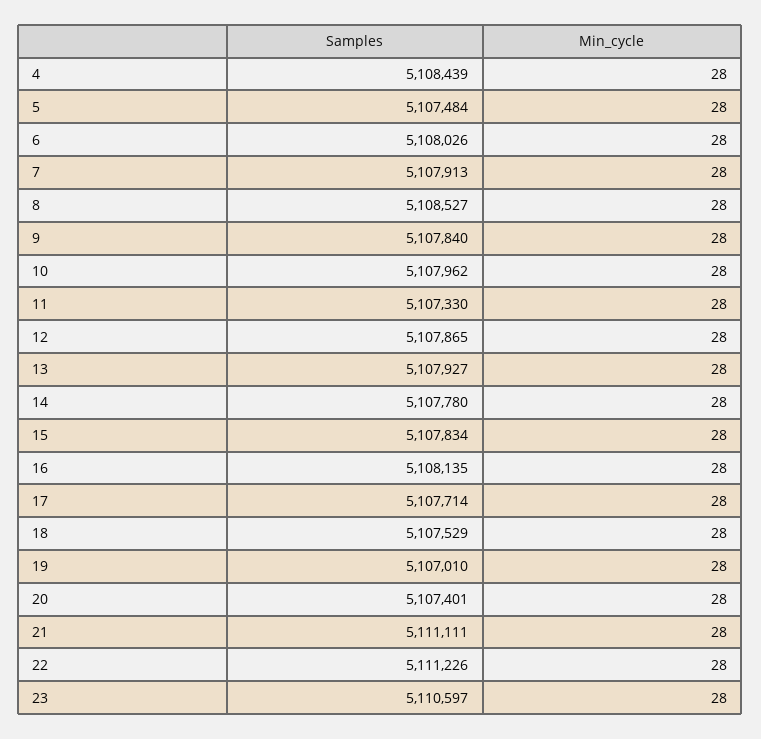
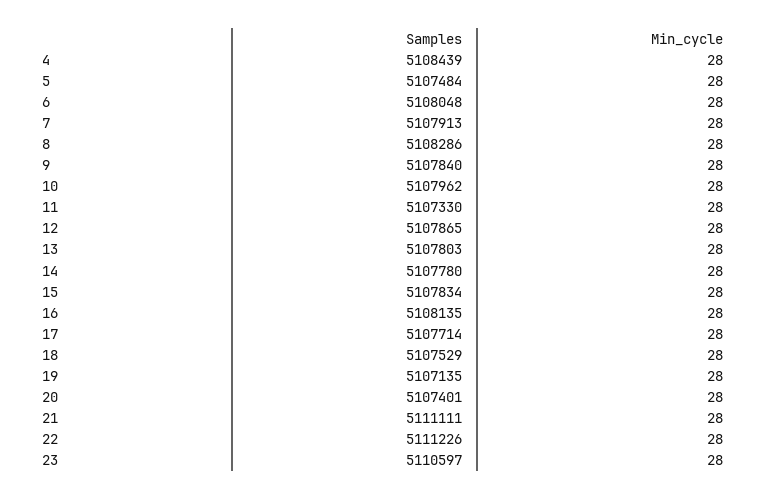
Samples, 6: 5108026 -> 5108048
Samples, 8: 5108527 -> 5108286
Samples, 13: 5107927 -> 5107803
Samples, 19: 5107010 -> 5107135

